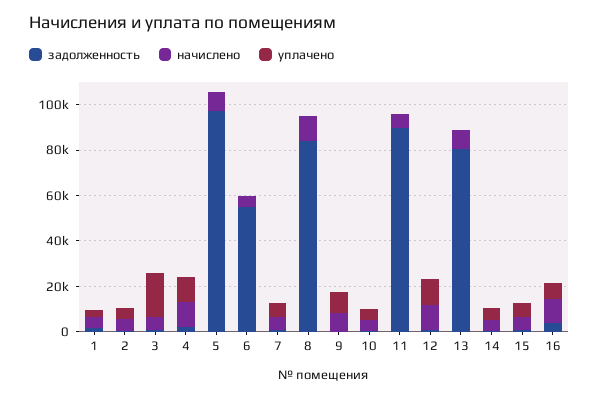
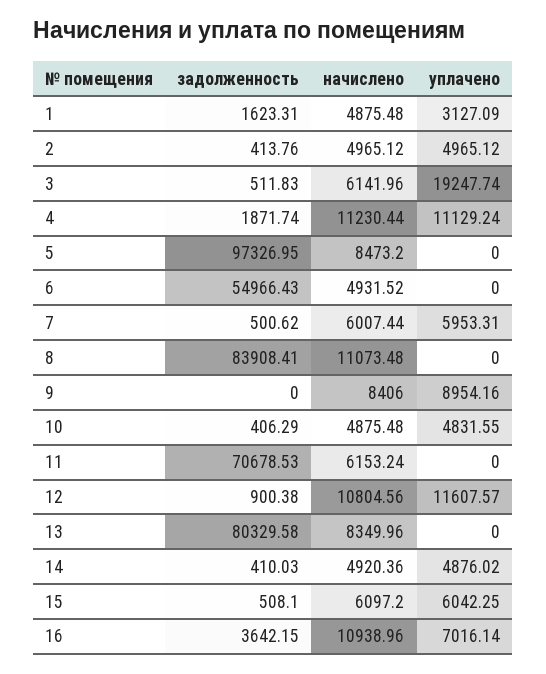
задолженность, 11: 90000 -> 70678.53

